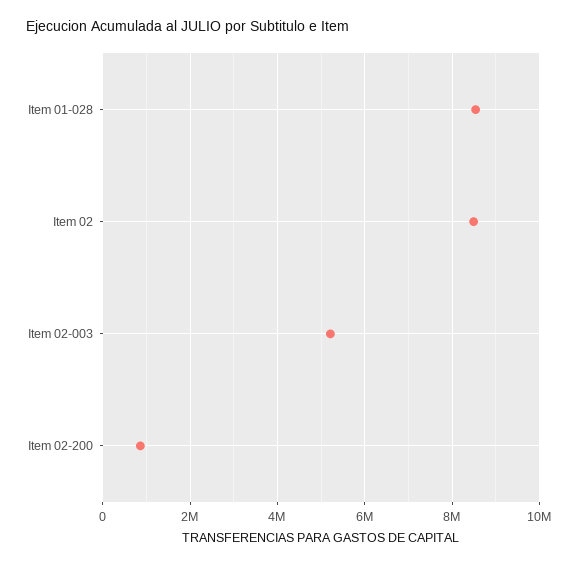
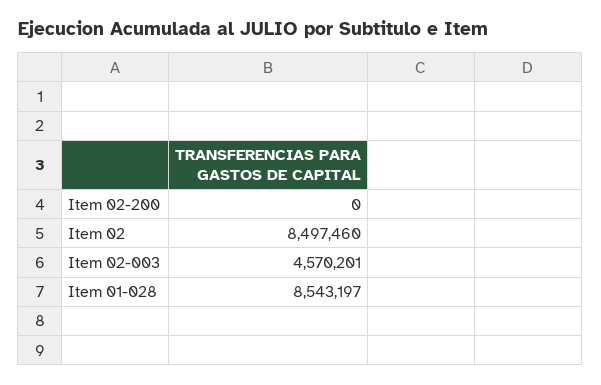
Item 02-003: 5200000 -> 4570201
Item 02-200: 800000 -> 0

